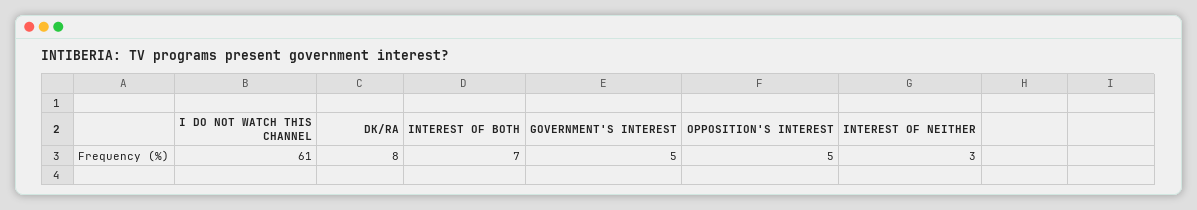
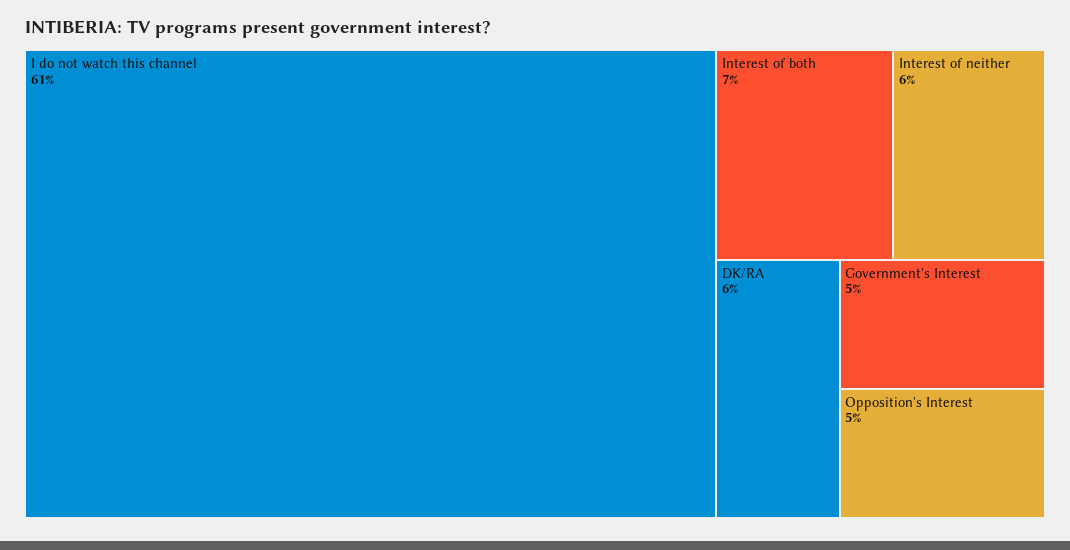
DK/RA: 8 -> 6
INTEREST OF NEITHER: 3 -> 6

